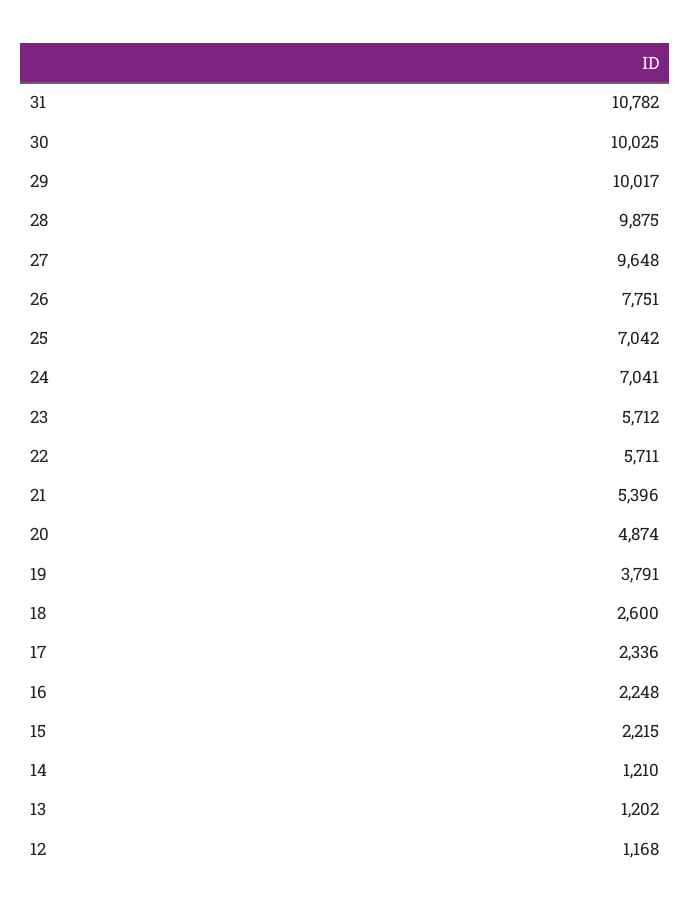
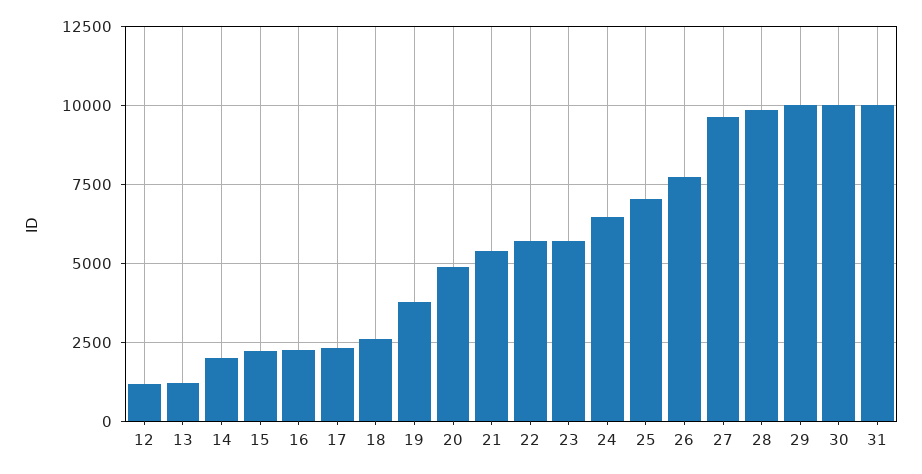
31: 10782 -> 10000
24: 7041 -> 6500
14: 1210 -> 2000

